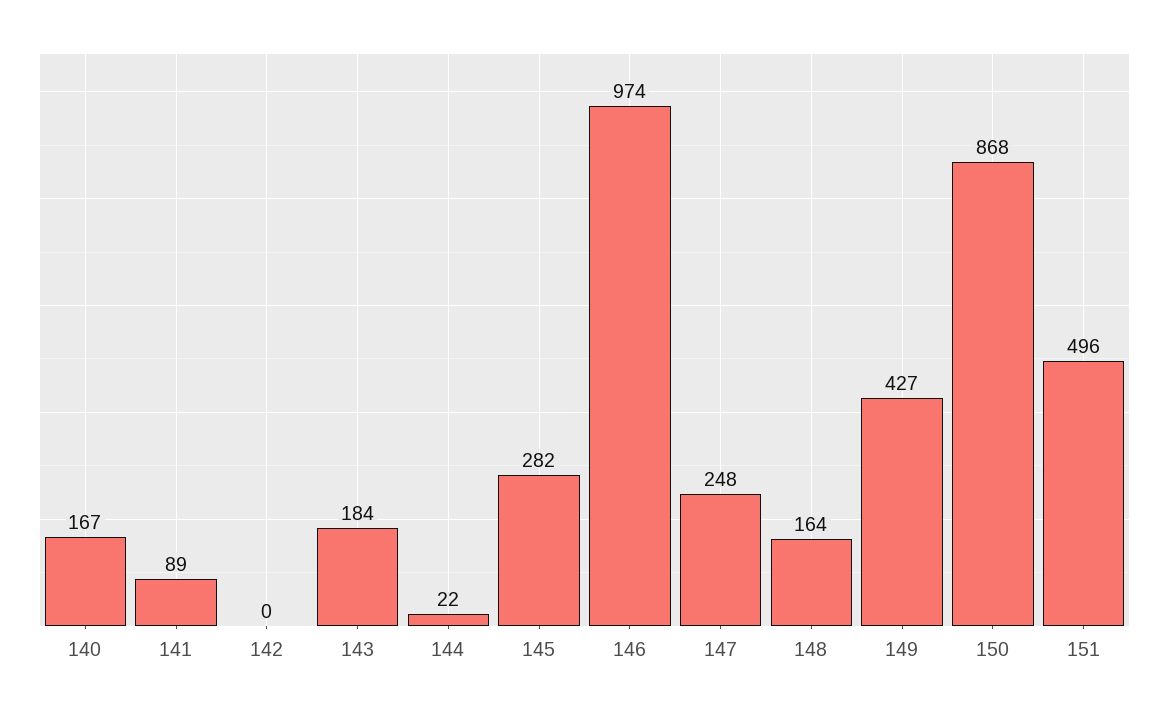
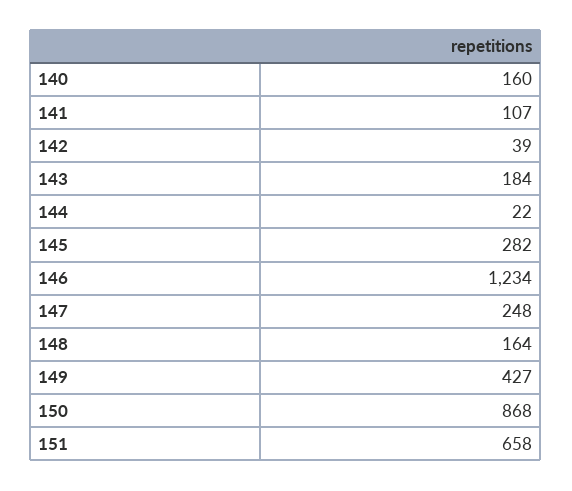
140: 167 -> 160
141: 89 -> 107
142: 0 -> 39
146: 974 -> 1234
151: 496 -> 658

